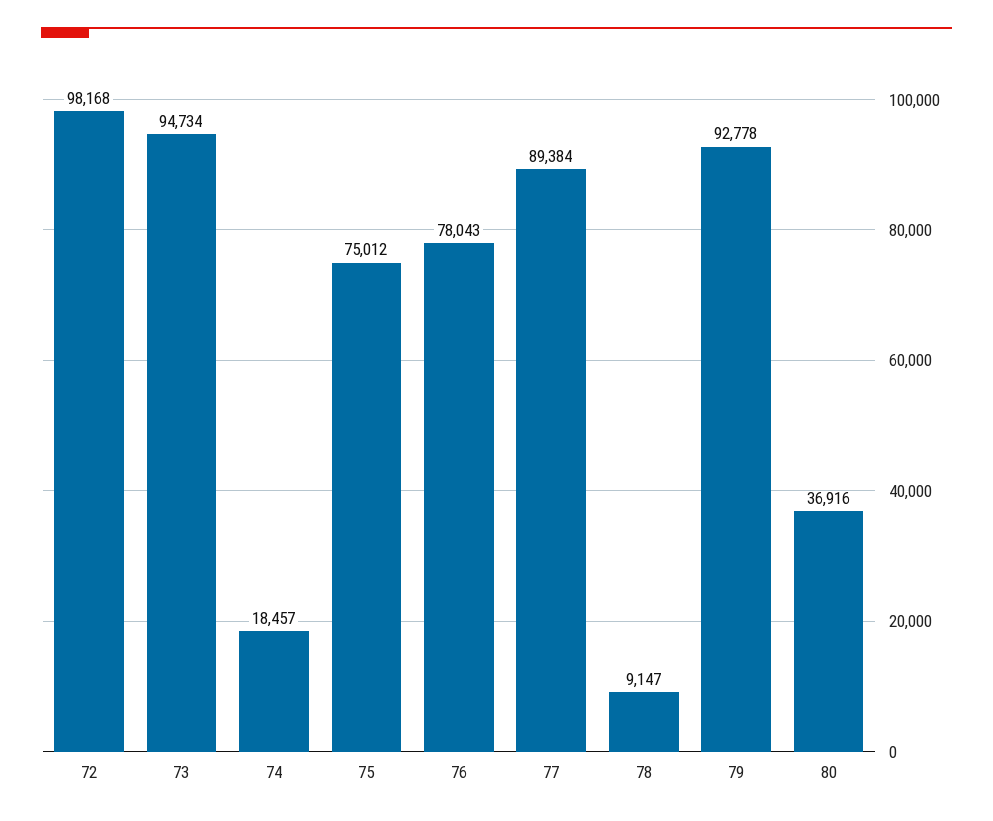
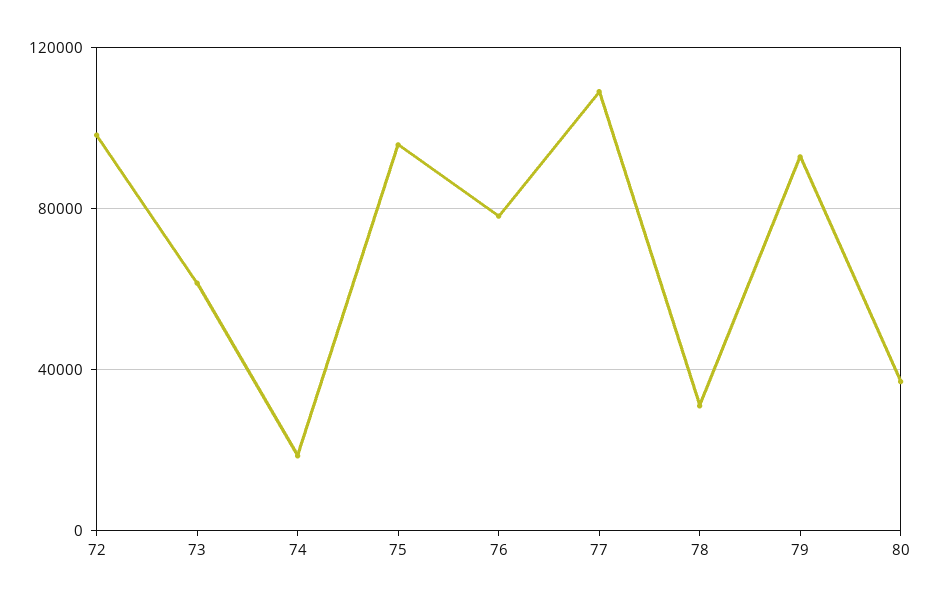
73: 94734 -> 60000
75: 75012 -> 95000
77: 89384 -> 110000
78: 9147 -> 30000

